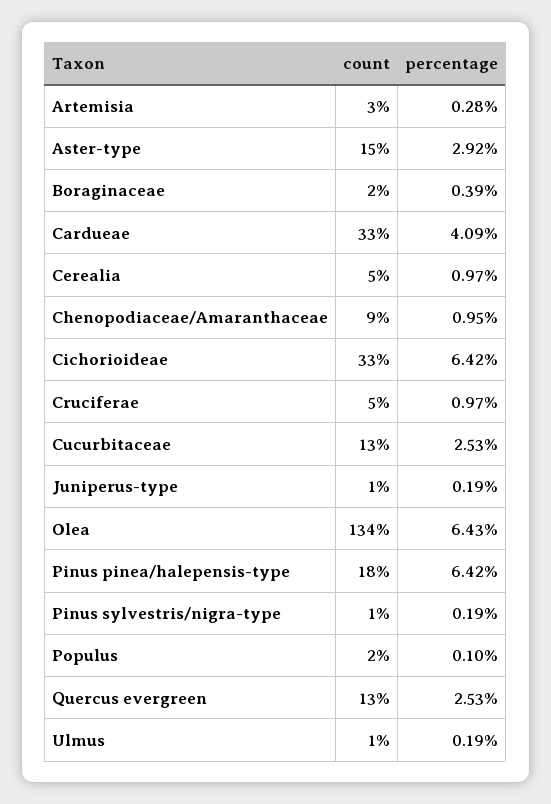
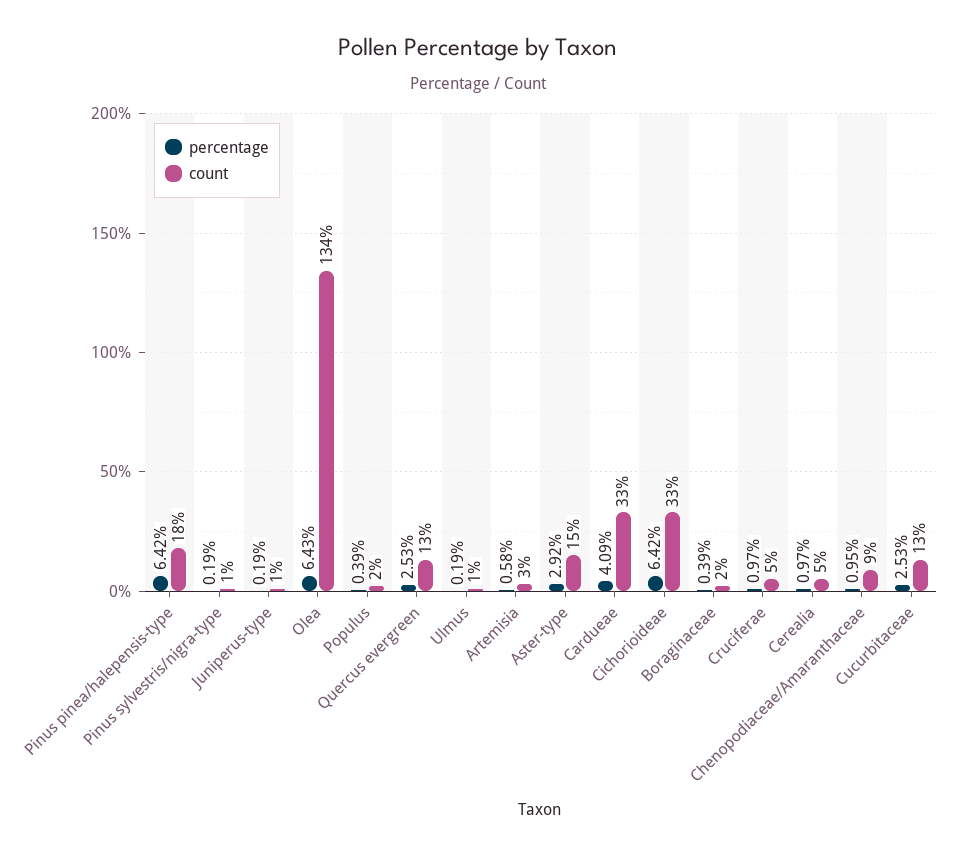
percentage, Artemisia: 0.28 -> 0.58
percentage, Populus: 0.1 -> 0.39

